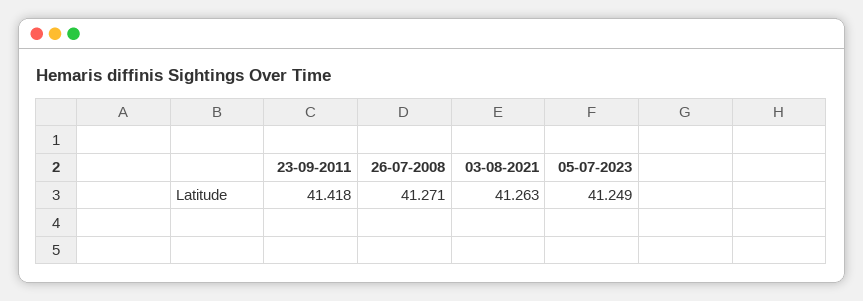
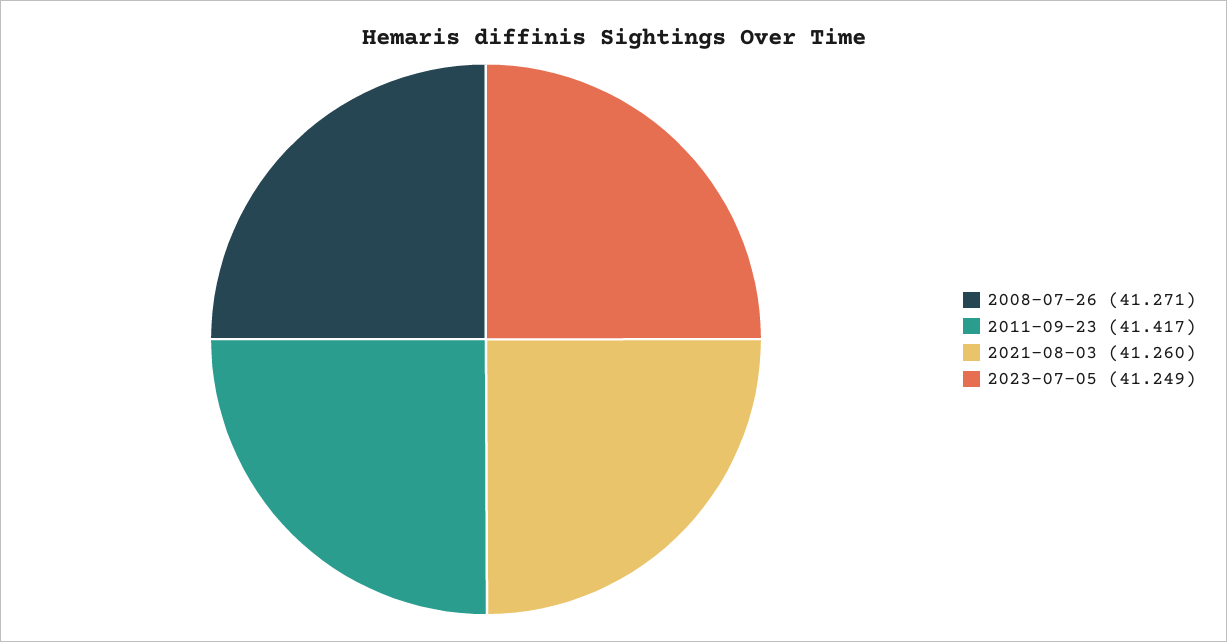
23-09-2011: 41.418 -> 41.417
03-08-2021: 41.263 -> 41.26

